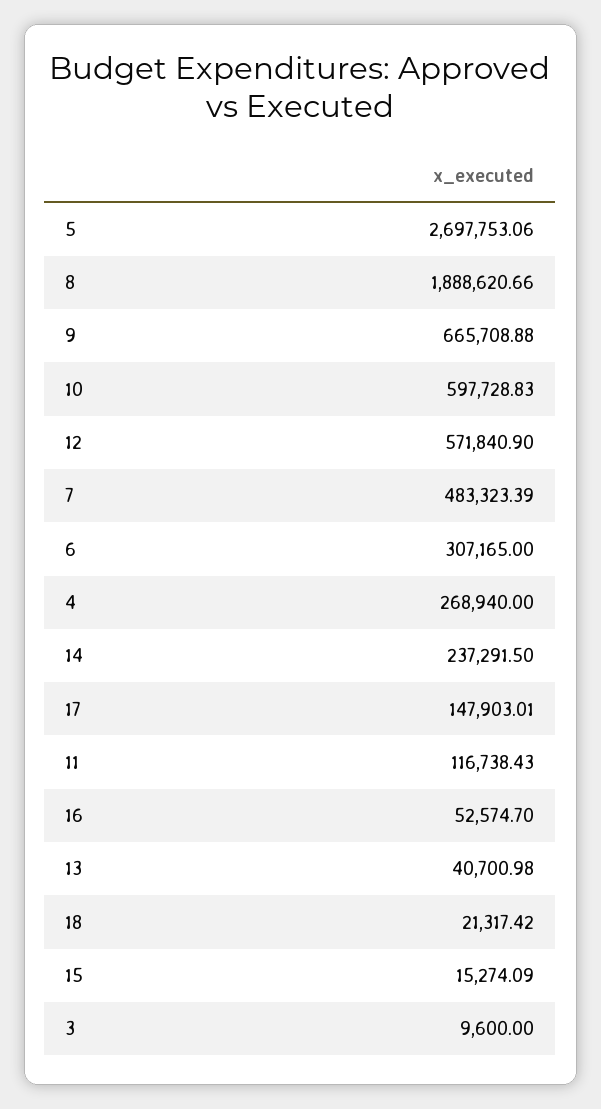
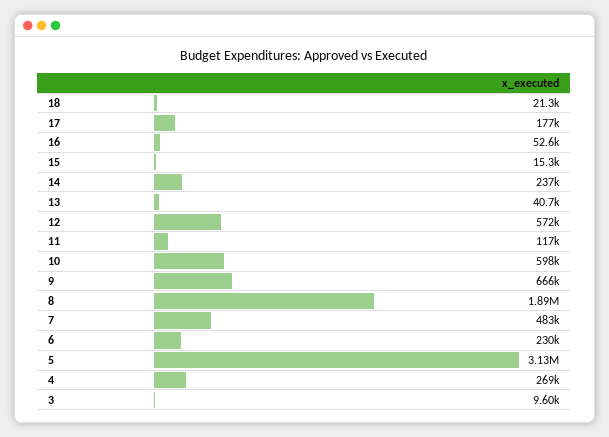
5: 2697753.06 -> 3130000
6: 307165 -> 230000
17: 147903.01 -> 177000

